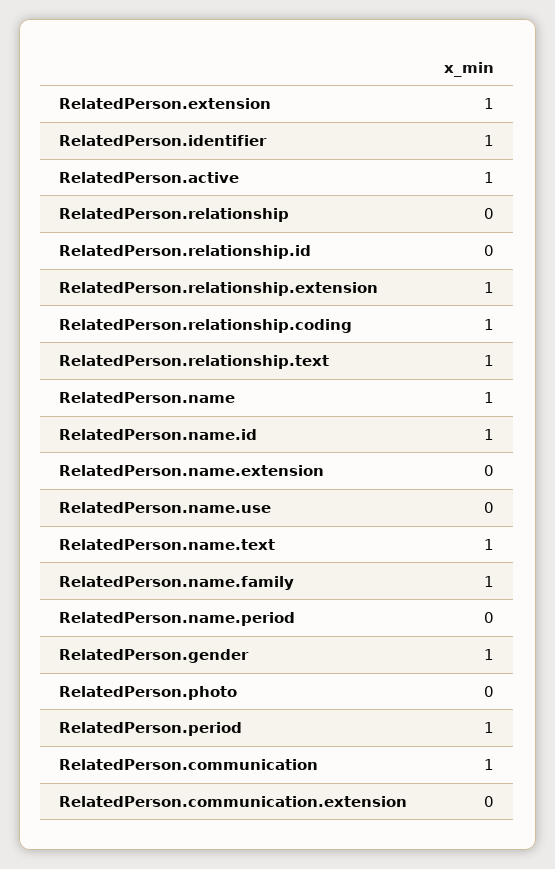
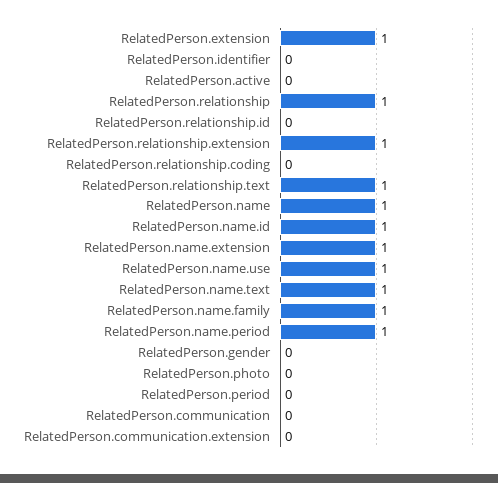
RelatedPerson.identifier: 1 -> 0
RelatedPerson.active: 1 -> 0
RelatedPerson.relationship: 0 -> 1
RelatedPerson.relationship.coding: 1 -> 0
RelatedPerson.name.extension: 0 -> 1
RelatedPerson.name.use: 0 -> 1
RelatedPerson.name.period: 0 -> 1
RelatedPerson.gender: 1 -> 0
RelatedPerson.period: 1 -> 0
RelatedPerson.communication: 1 -> 0

